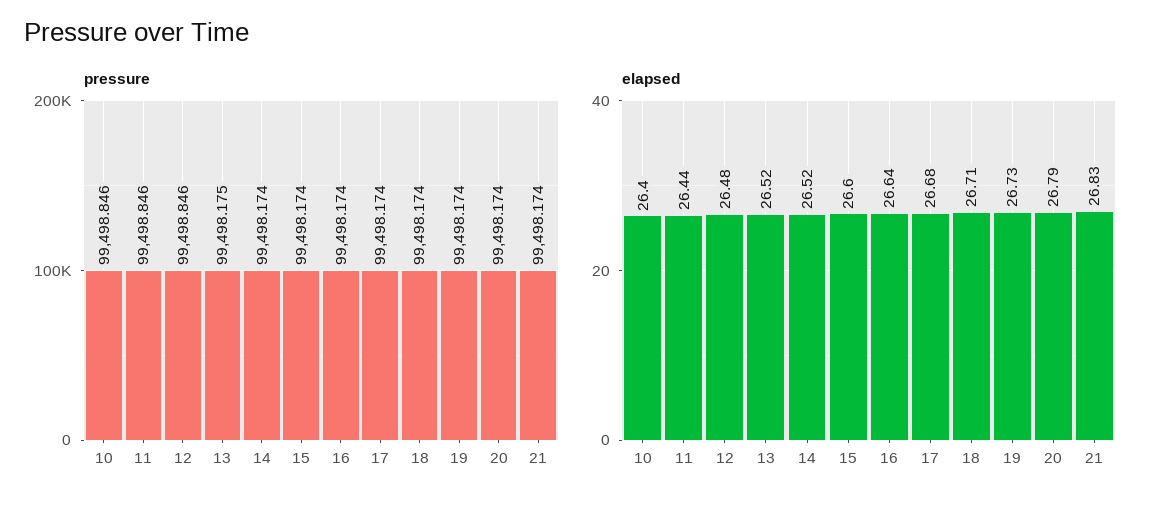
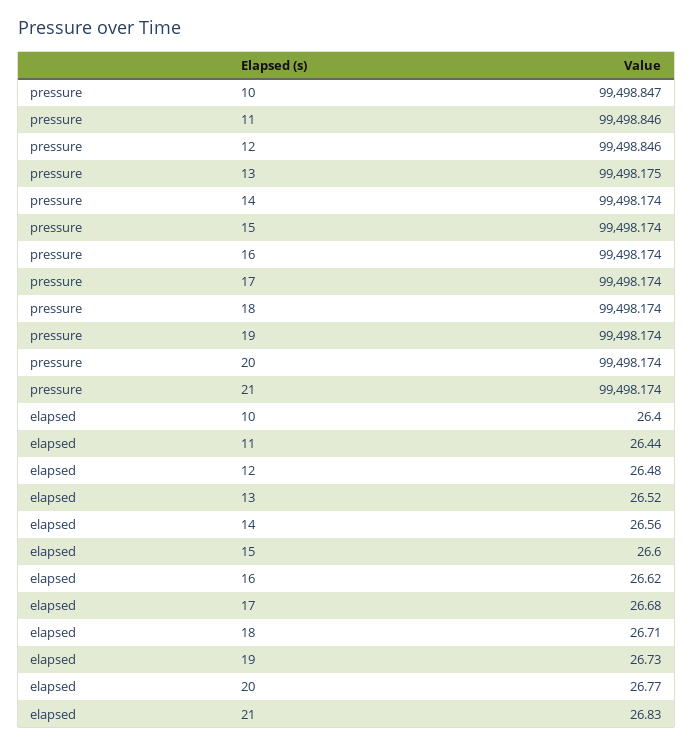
pressure, 10: 99498.846 -> 99498.847
elapsed, 14: 26.52 -> 26.56
elapsed, 16: 26.64 -> 26.62
elapsed, 20: 26.79 -> 26.77

